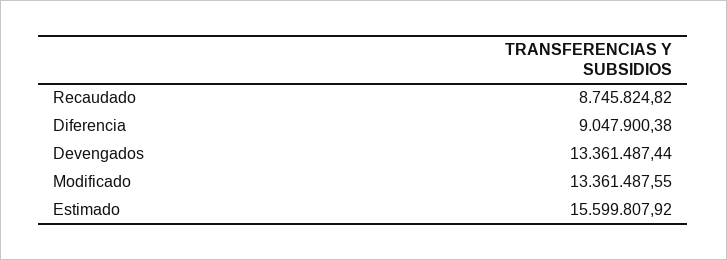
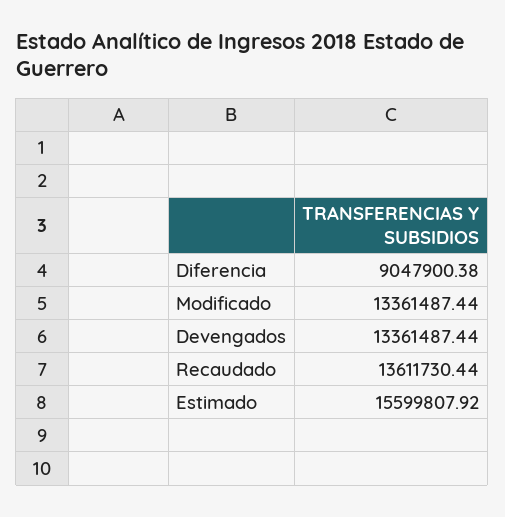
Recaudado: 8745824.82 -> 13611730.44
Modificado: 13361487.55 -> 13361487.44

